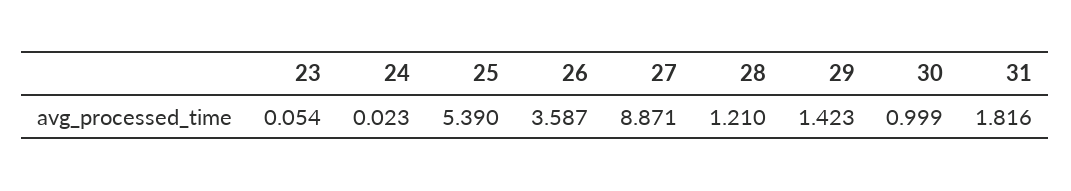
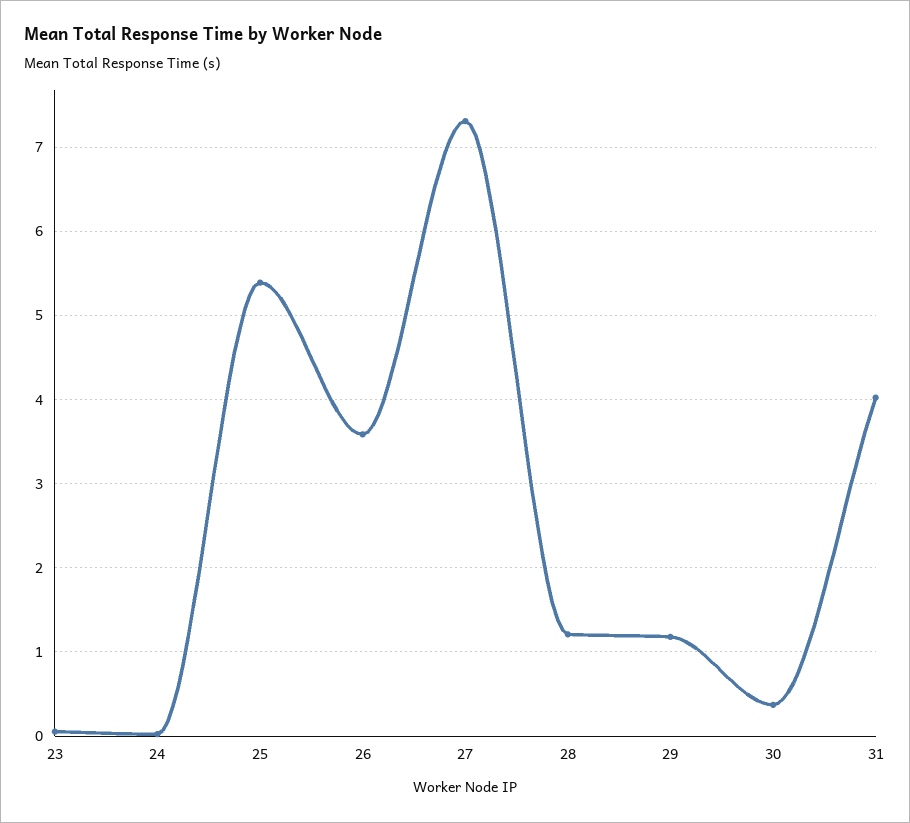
27: 8.871 -> 7.3
29: 1.423 -> 1.2
30: 0.999 -> 0.4
31: 1.816 -> 4

